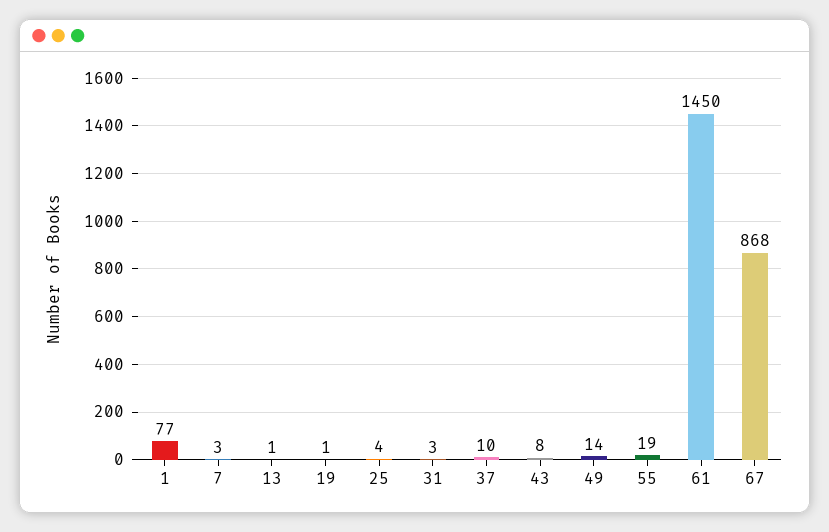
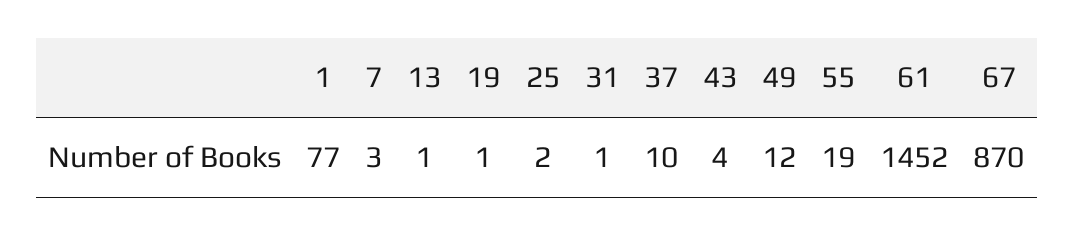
25: 4 -> 2
31: 3 -> 1
43: 8 -> 4
49: 14 -> 12
61: 1450 -> 1452
67: 868 -> 870

